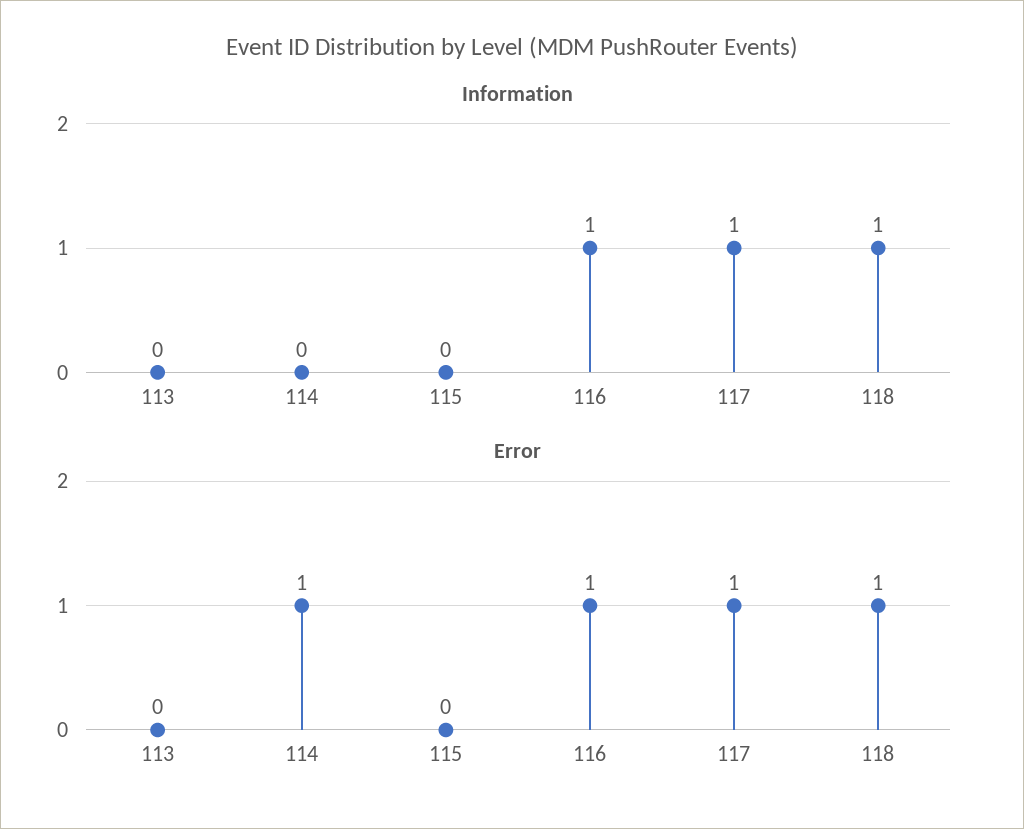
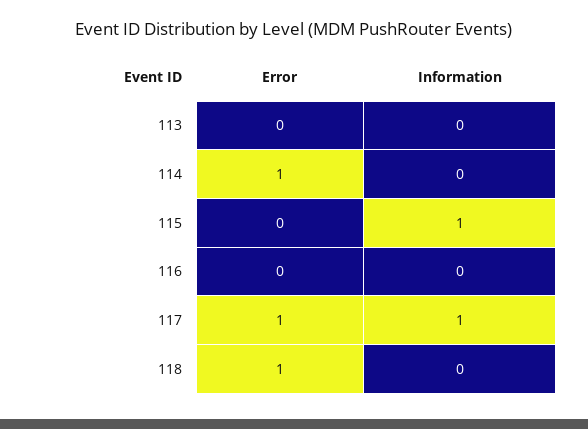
Information, 115: 0 -> 1
Information, 116: 1 -> 0
Information, 118: 1 -> 0
Error, 116: 1 -> 0

